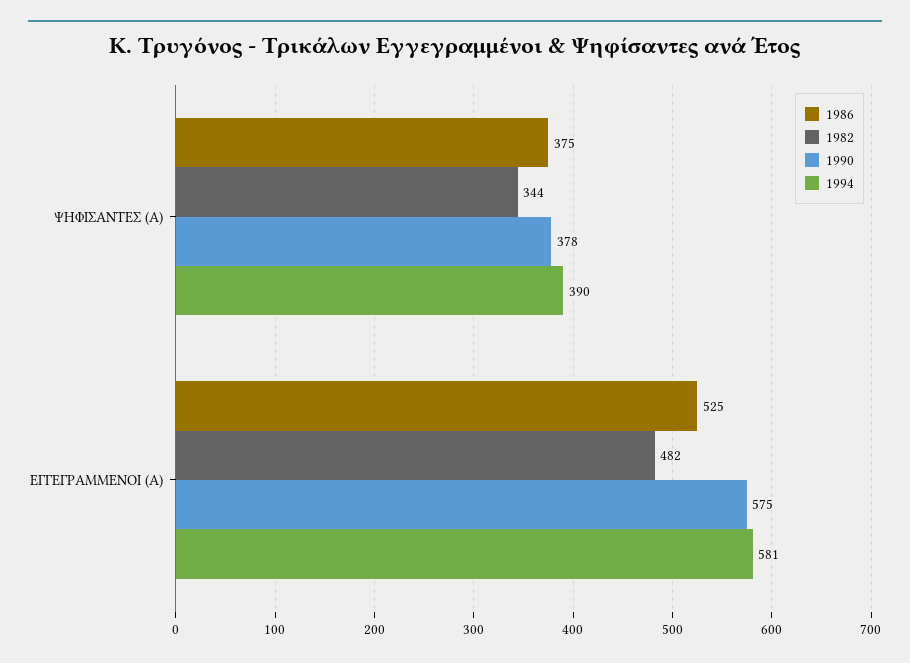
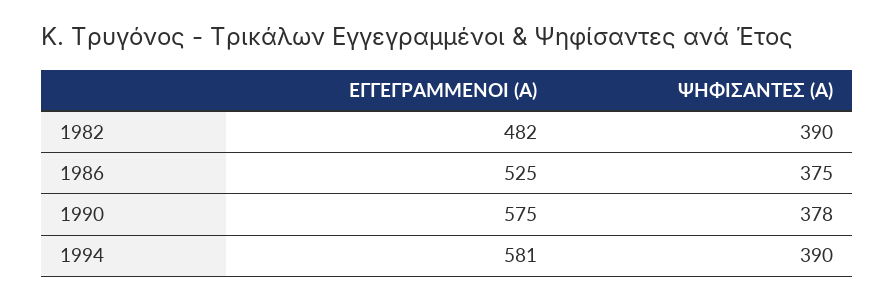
1982, ΨΗΦΙΣΑΝΤΕΣ (Α): 344 -> 390

